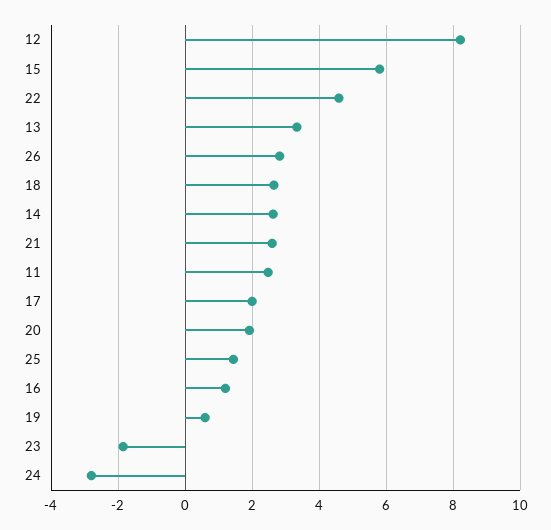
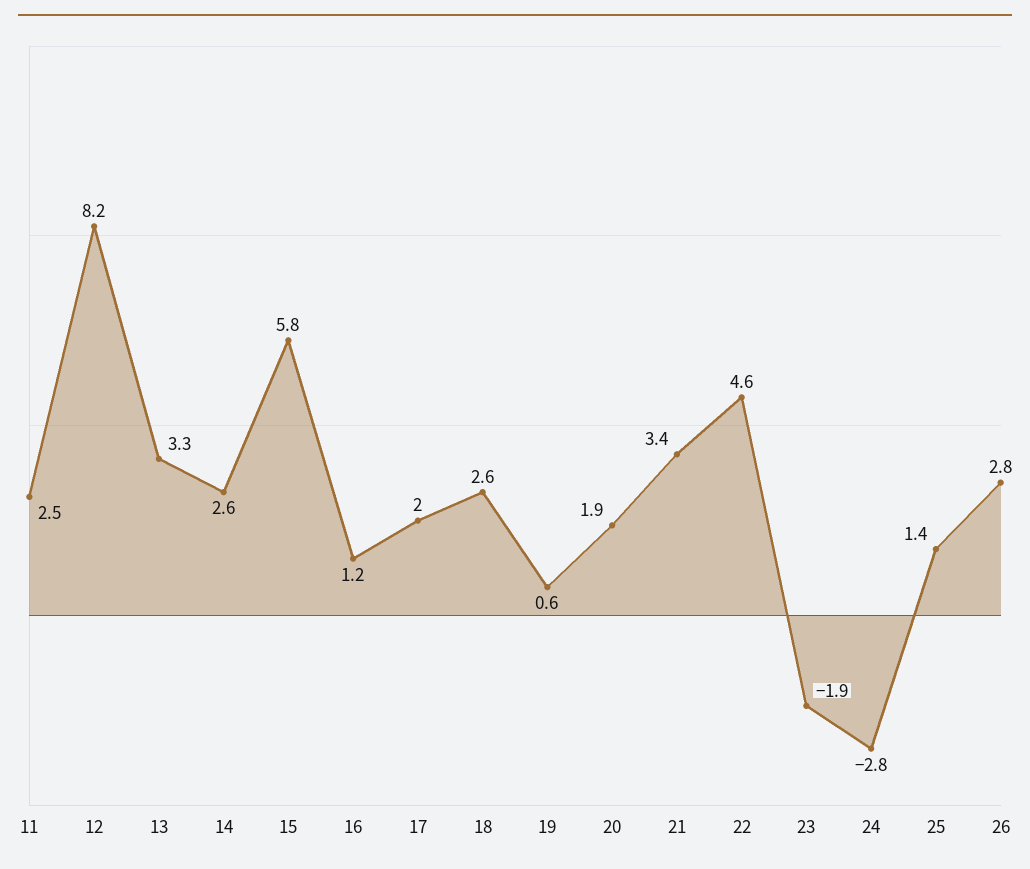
21: 2.6 -> 3.4

